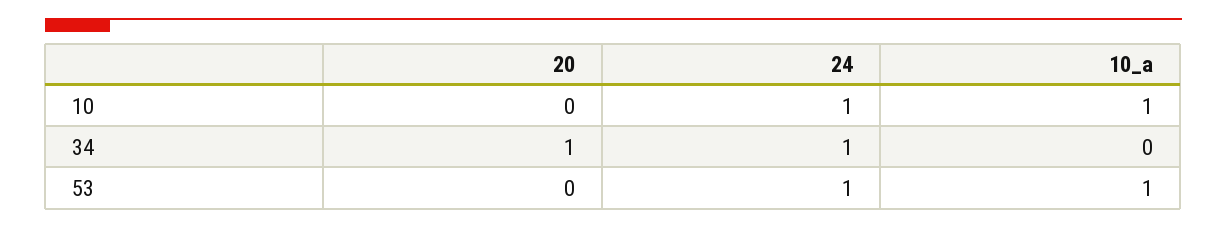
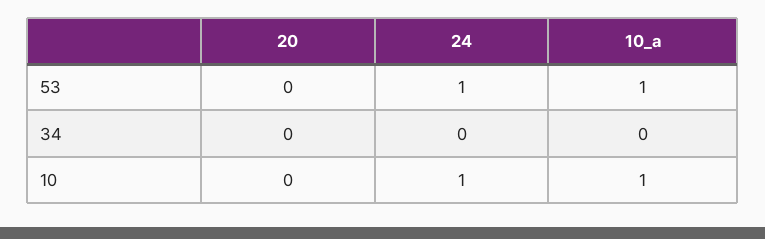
20, 34: 1 -> 0
24, 34: 1 -> 0

